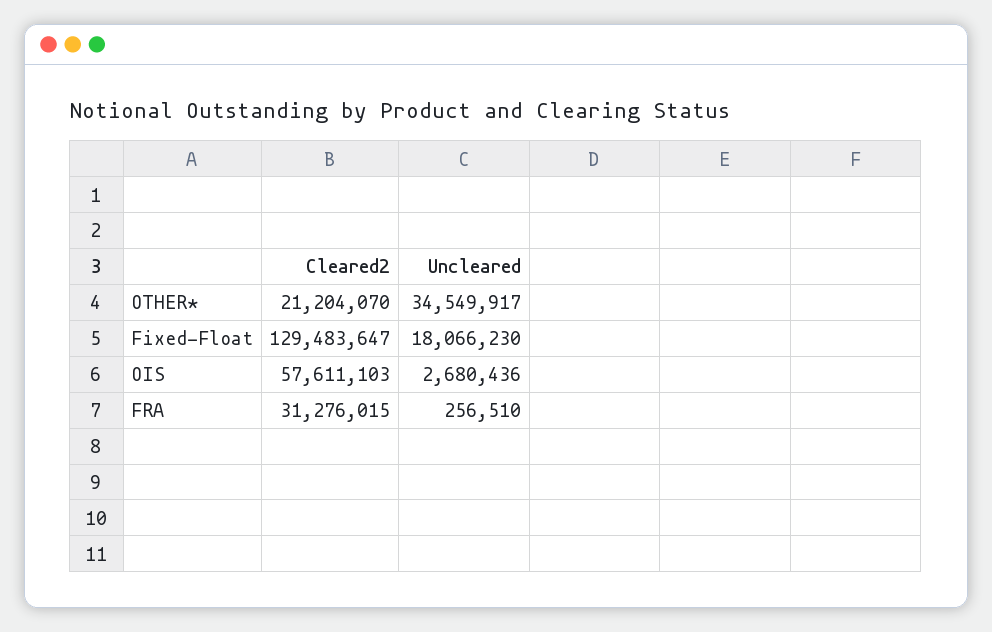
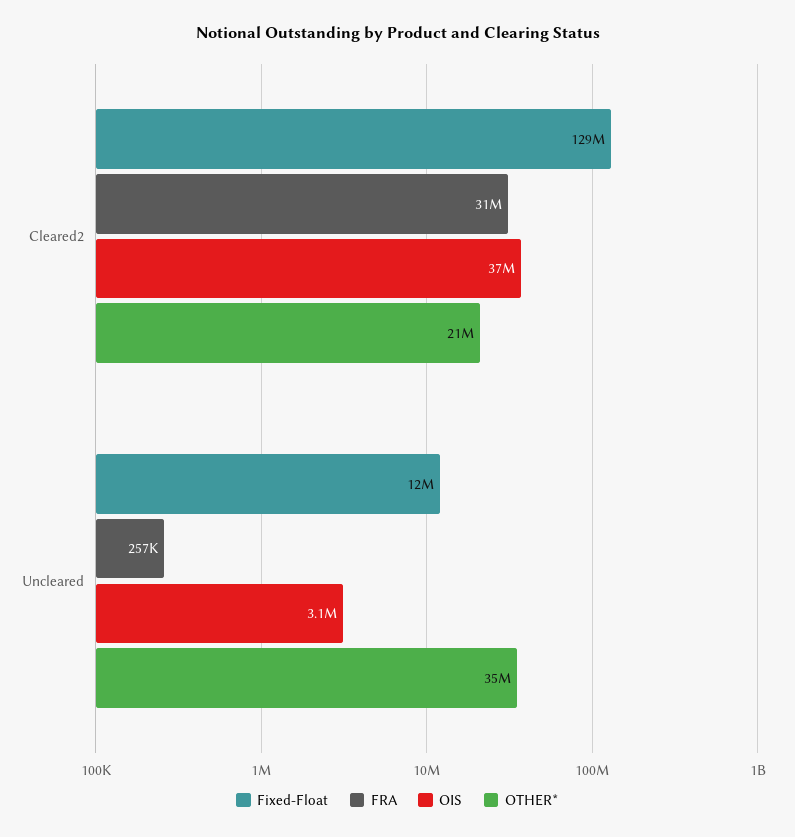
Fixed-Float, Uncleared: 18066230 -> 12000000
OIS, Cleared2: 57611103 -> 37000000
OIS, Uncleared: 2680436 -> 3100000

